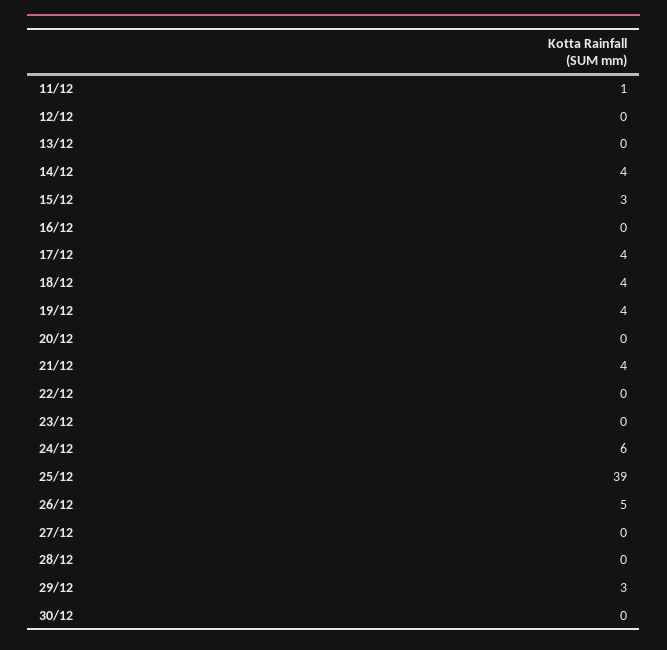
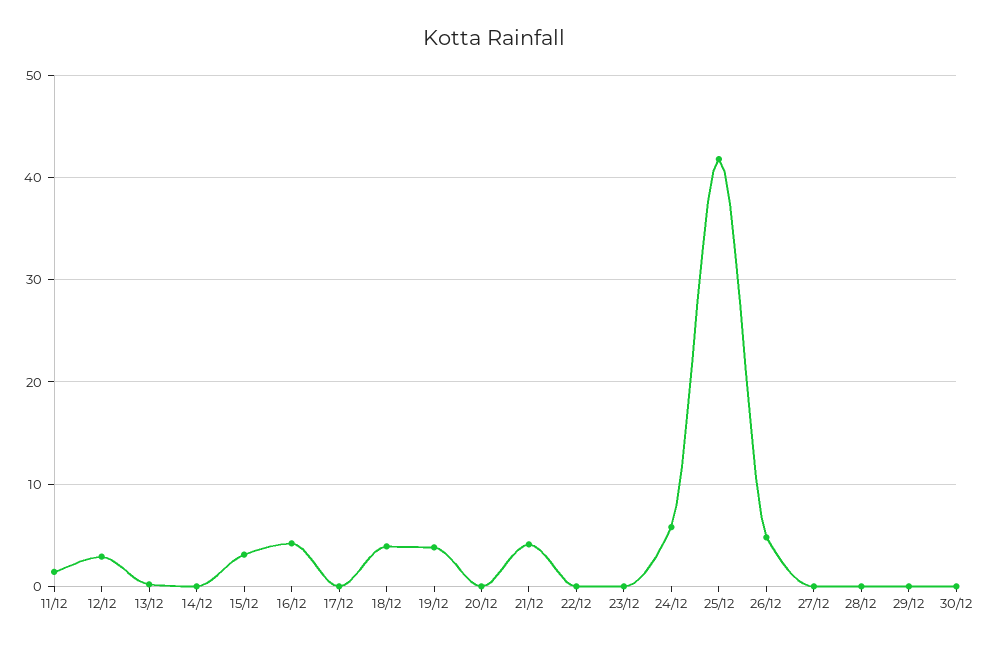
12/12: 0 -> 3
14/12: 4 -> 0
16/12: 0 -> 4
17/12: 4 -> 0
25/12: 39 -> 42
29/12: 3 -> 0

